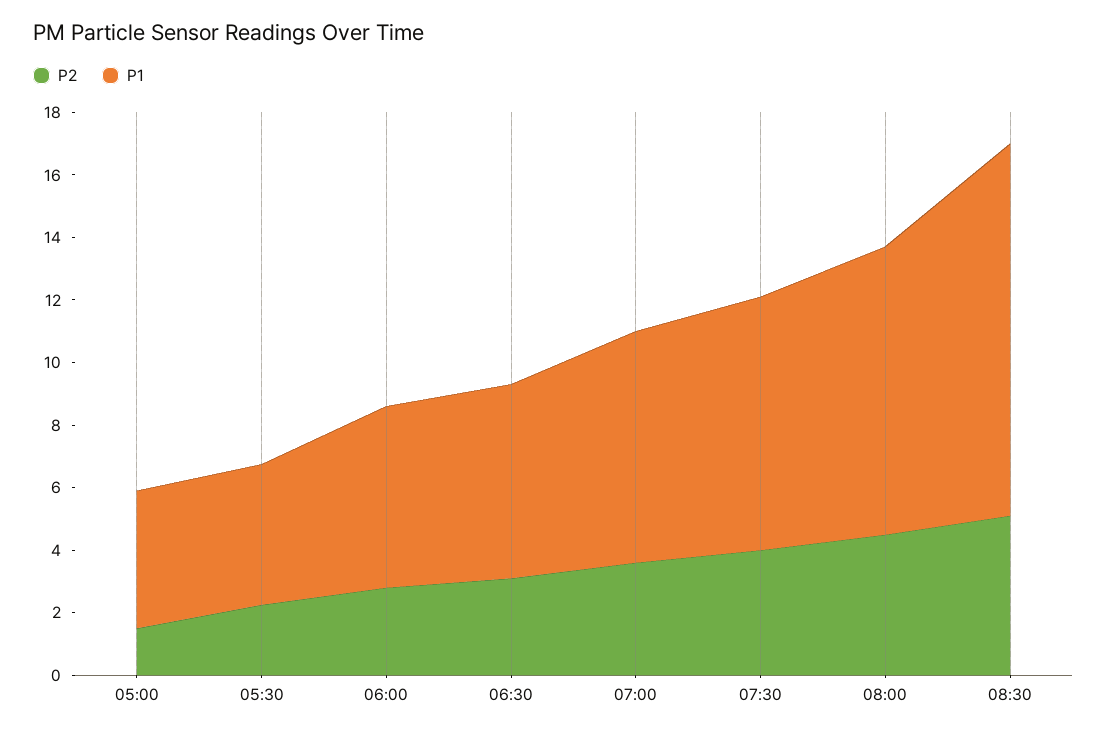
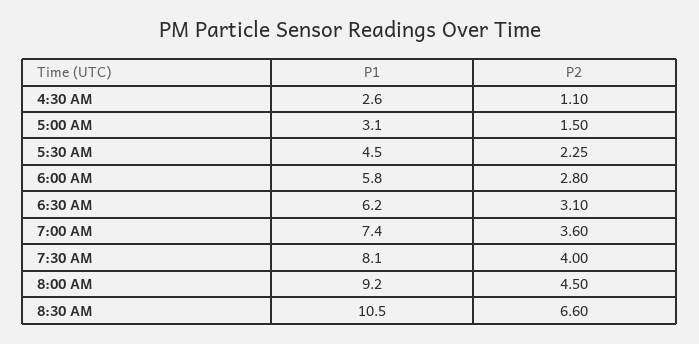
P1, 05:00: 4.5 -> 3.1
P2, 08:30: 5 -> 6.6
P1, 08:30: 12 -> 10.5
P1, 4:30 AM: none -> 2.6
P2, 4:30 AM: none -> 1.1

